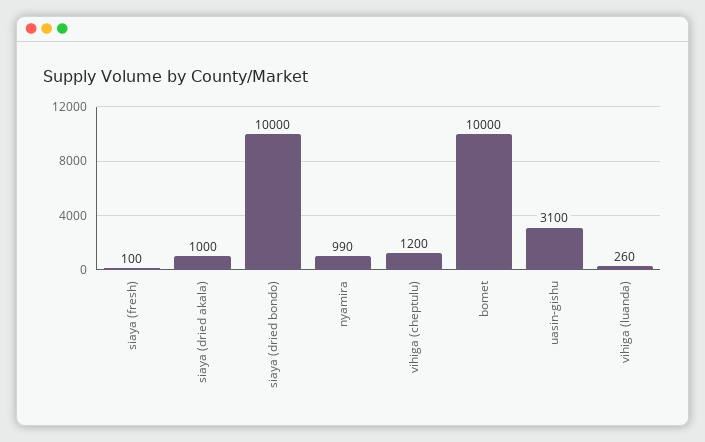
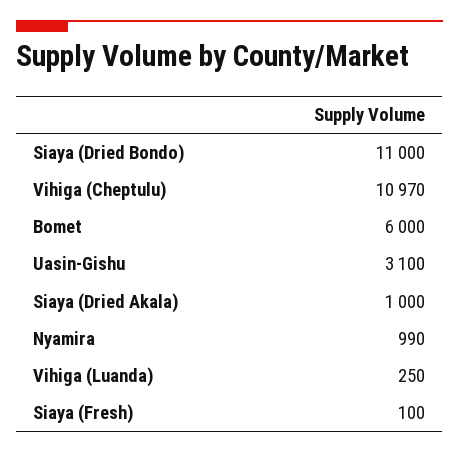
siaya (dried bondo): 10000 -> 11000
vihiga (cheptulu): 1200 -> 10970
bomet: 10000 -> 6000
vihiga (luanda): 260 -> 250

